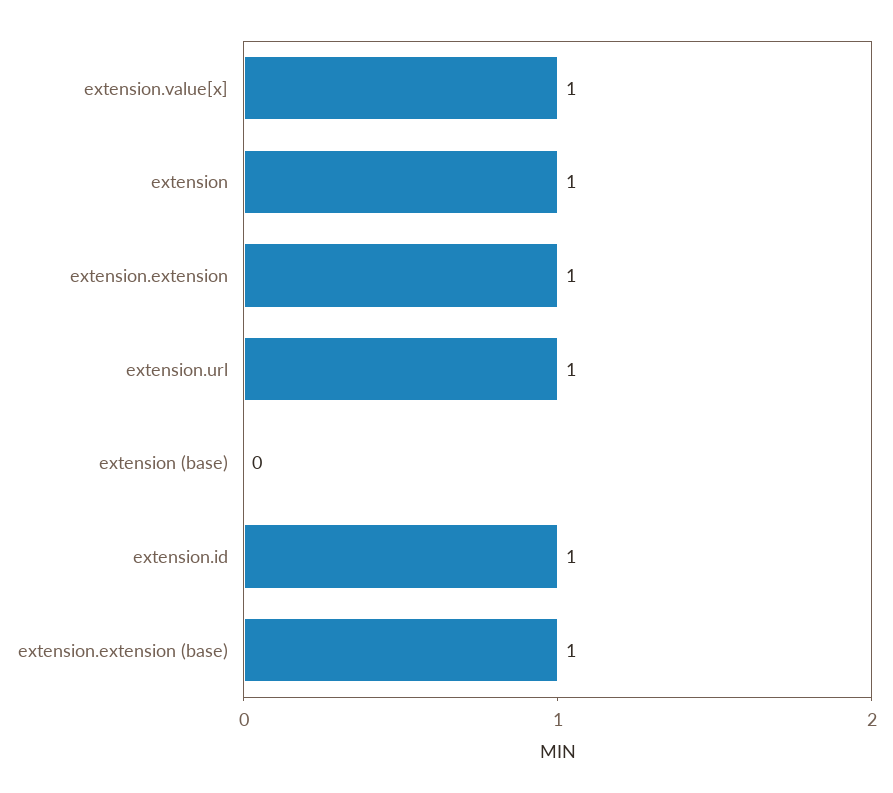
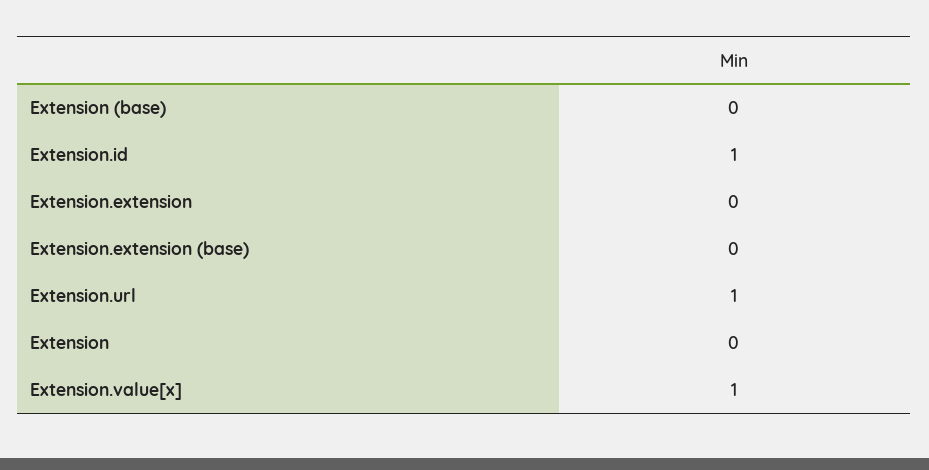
extension: 1 -> 0
extension.extension: 1 -> 0
extension.extension (base): 1 -> 0

